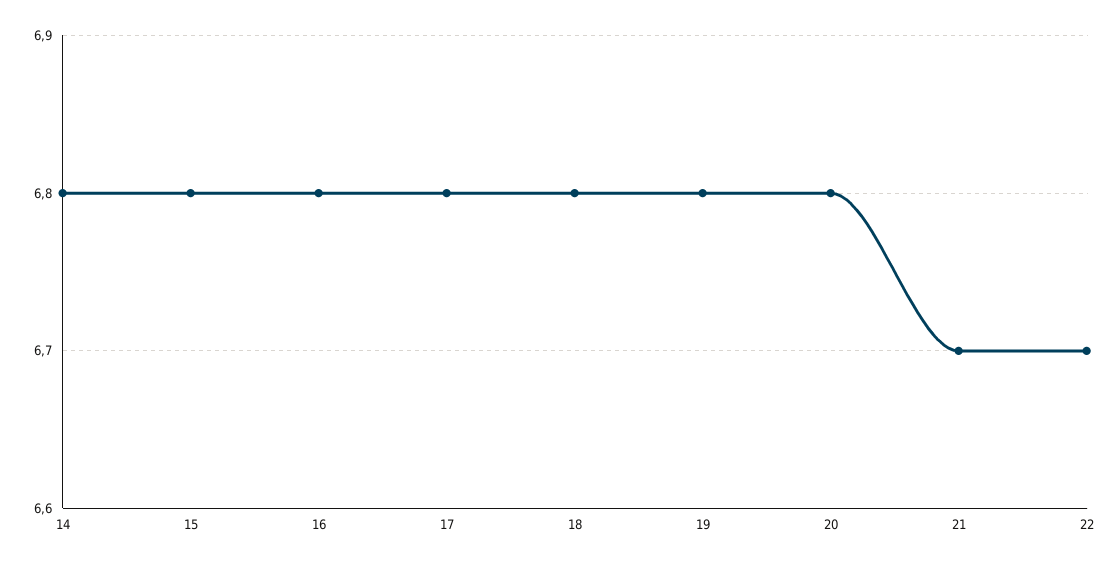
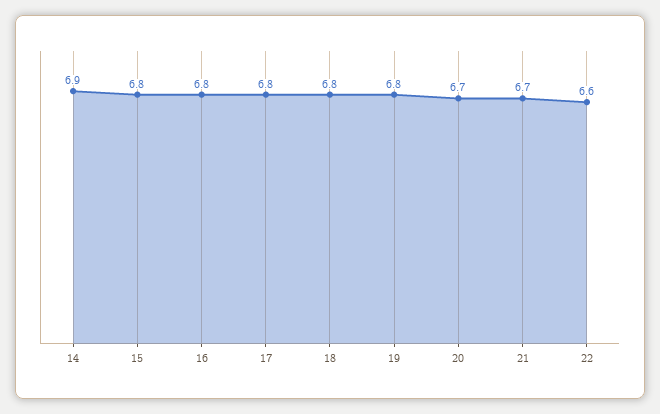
14: 6.8 -> 6.9
20: 6.8 -> 6.7
22: 6.7 -> 6.6

